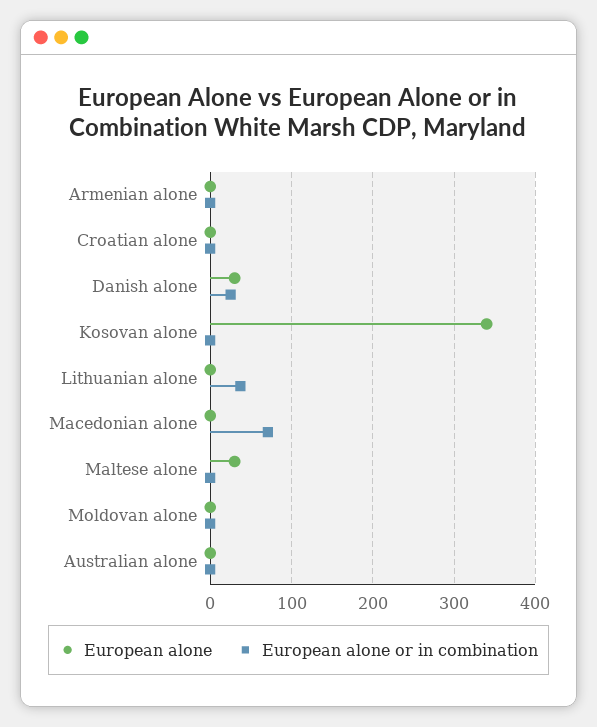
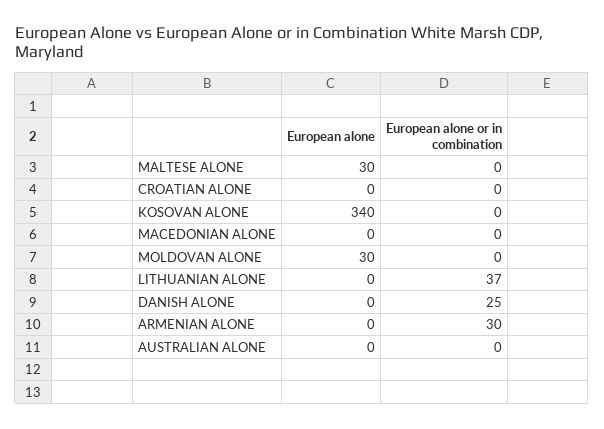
European alone or in combination, Armenian alone: 0 -> 30
European alone, Danish alone: 30 -> 0
European alone or in combination, Macedonian alone: 70 -> 0
European alone, Moldovan alone: 0 -> 30

